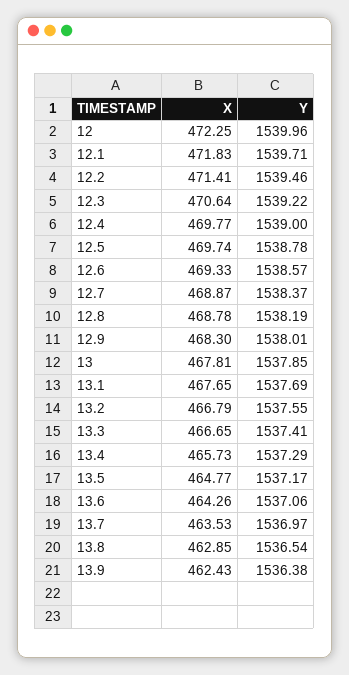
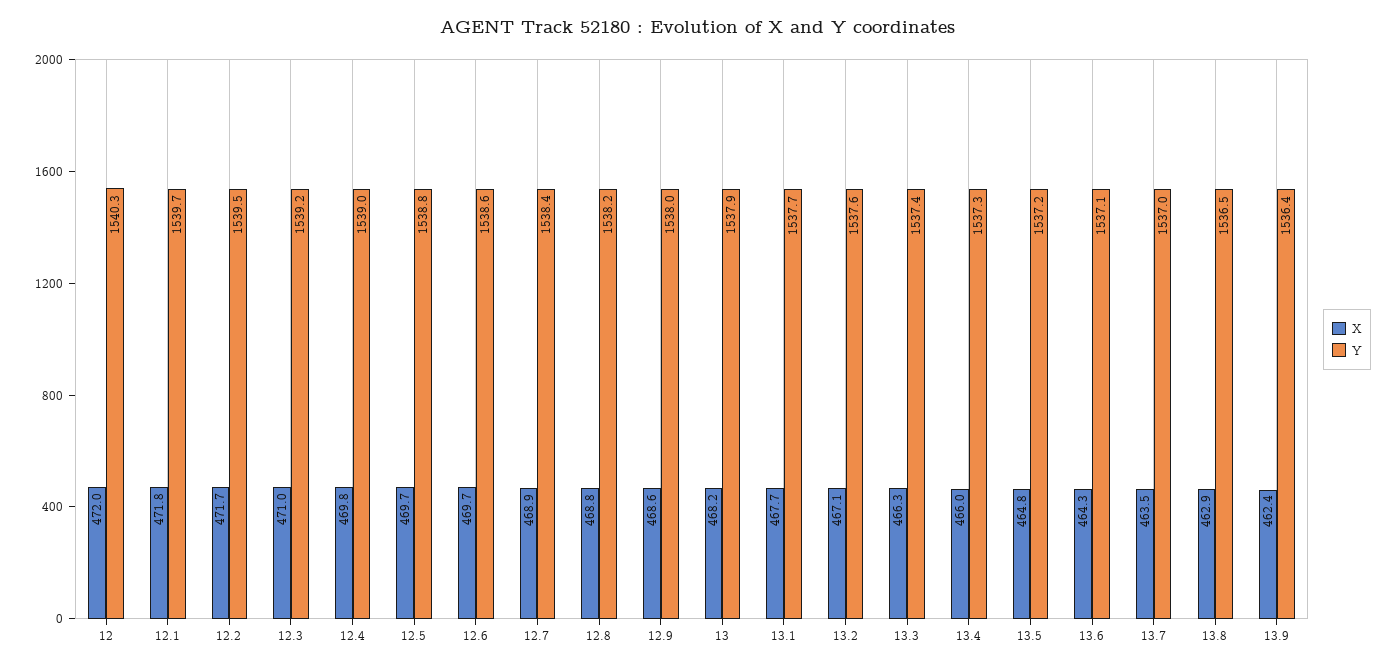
X, 12: 472.25 -> 472
Y, 12: 1539.96 -> 1540.3
X, 12.2: 471.41 -> 471.7
X, 12.3: 470.64 -> 471
X, 12.6: 469.33 -> 469.7
X, 12.9: 468.3 -> 468.6
X, 13: 467.81 -> 468.2
X, 13.2: 466.79 -> 467.1
X, 13.3: 466.65 -> 466.3
X, 13.4: 465.73 -> 466

